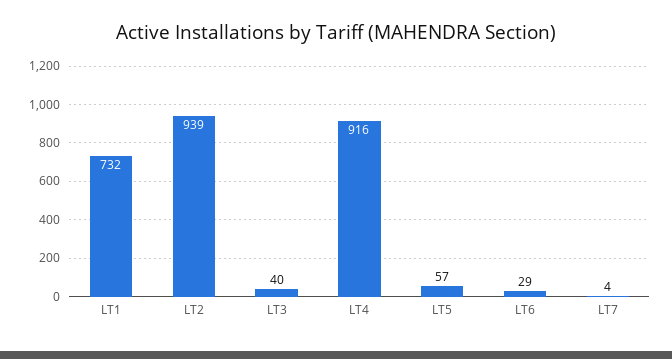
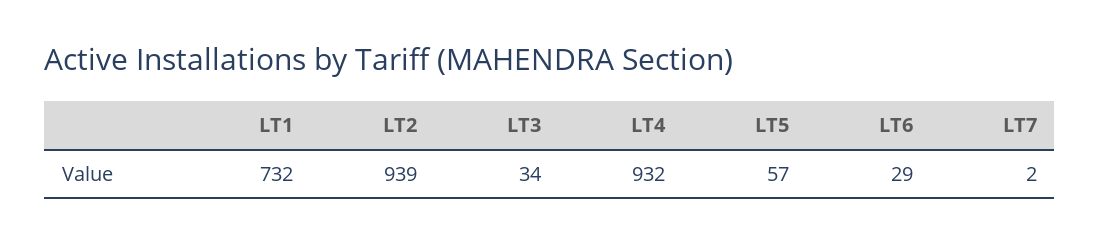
LT3: 40 -> 34
LT4: 916 -> 932
LT7: 4 -> 2

